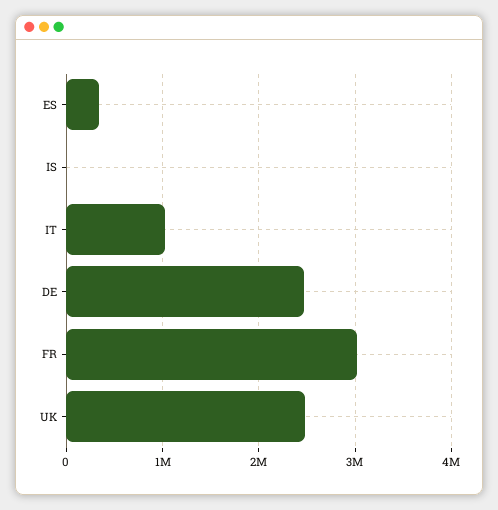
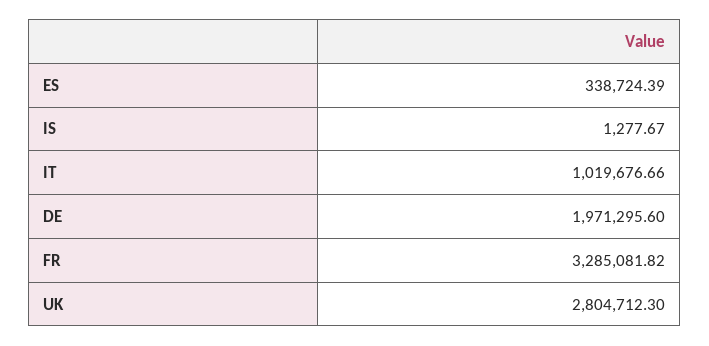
DE: 2500000 -> 1971295.6
FR: 3000000 -> 3285081.82
UK: 2500000 -> 2804712.3

